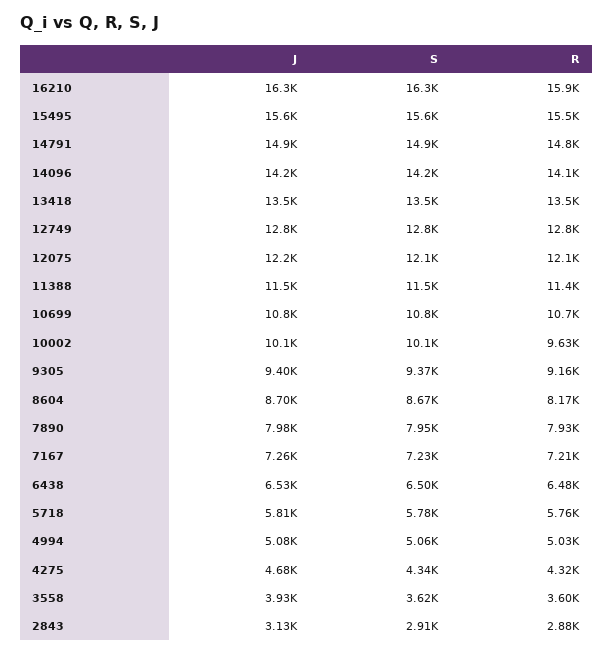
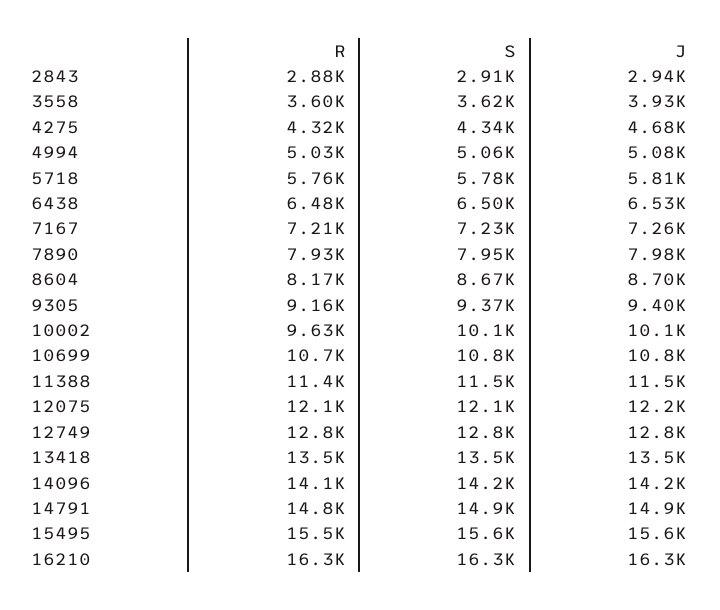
R, 16210: 15900 -> 16300
J, 2843: 3130 -> 2940

